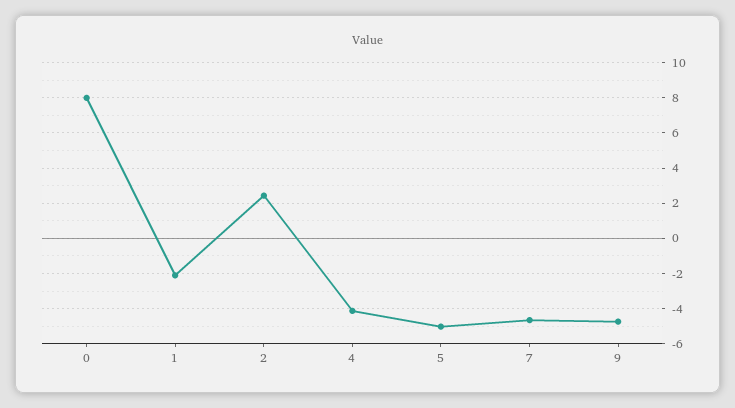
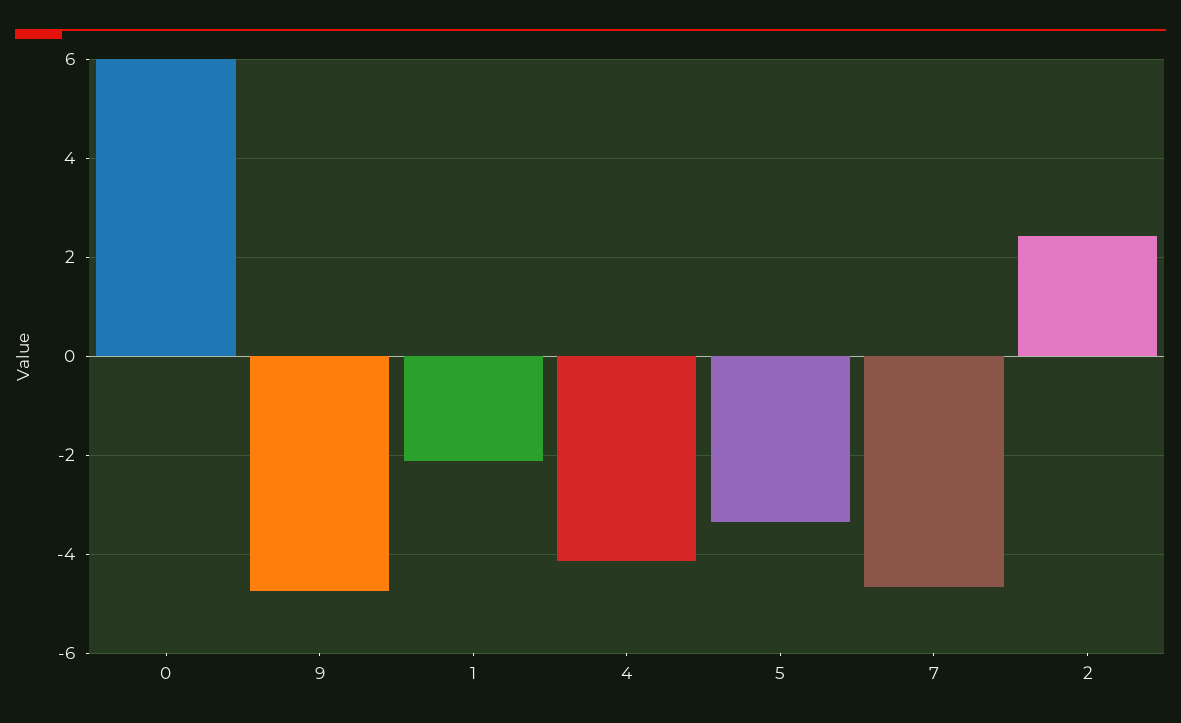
0: 8 -> 6
5: -5 -> -3.4

